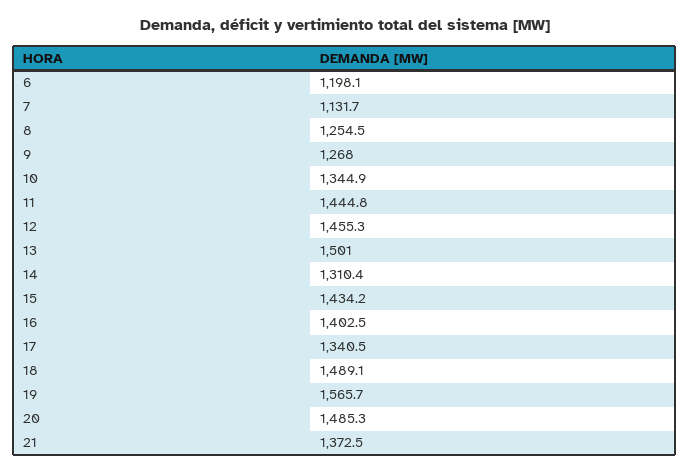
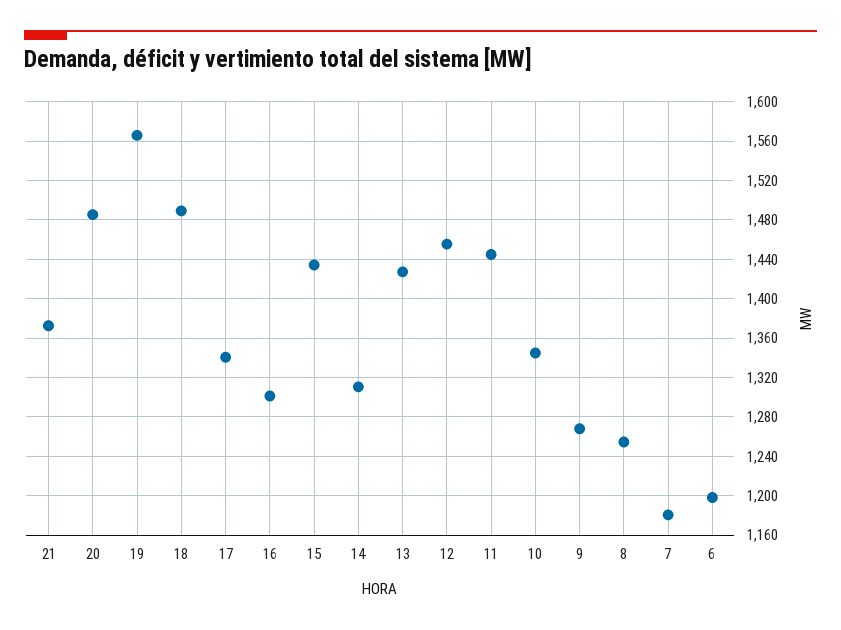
7: 1131.7 -> 1180
13: 1501 -> 1430
16: 1402.5 -> 1300

